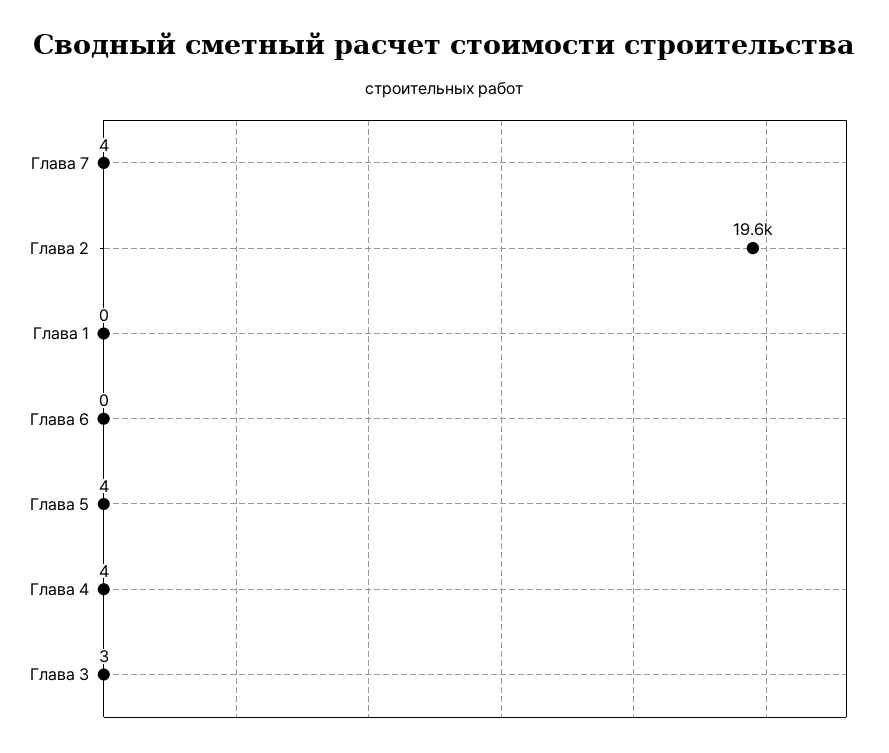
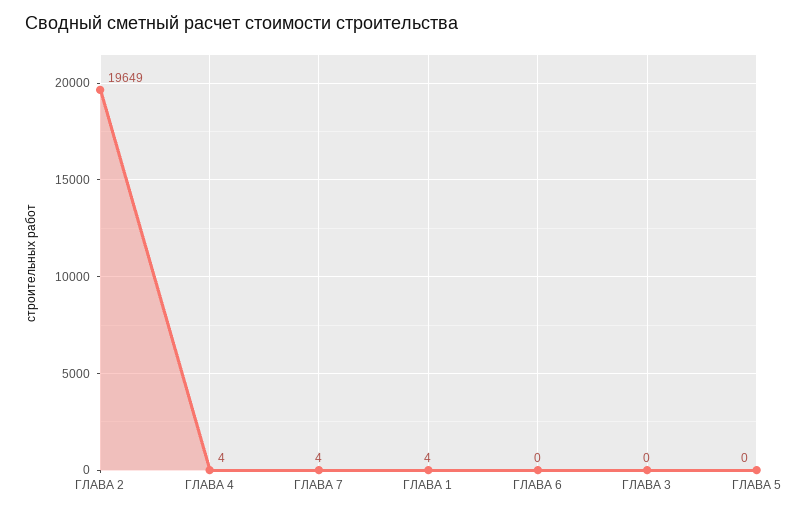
Глава 1: 0 -> 4
Глава 5: 4 -> 0
Глава 3: 3 -> 0

